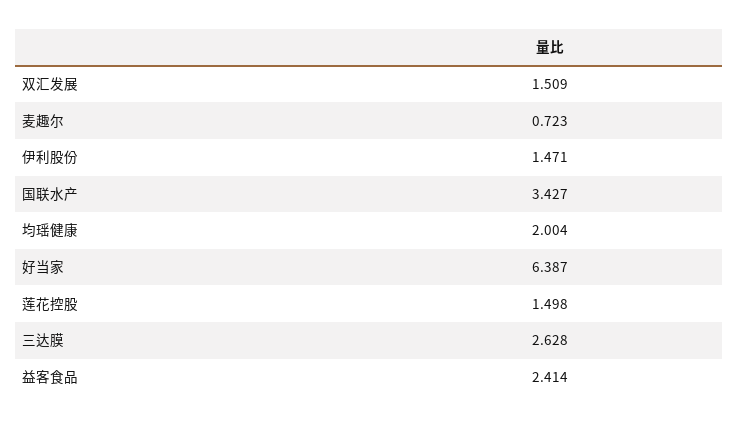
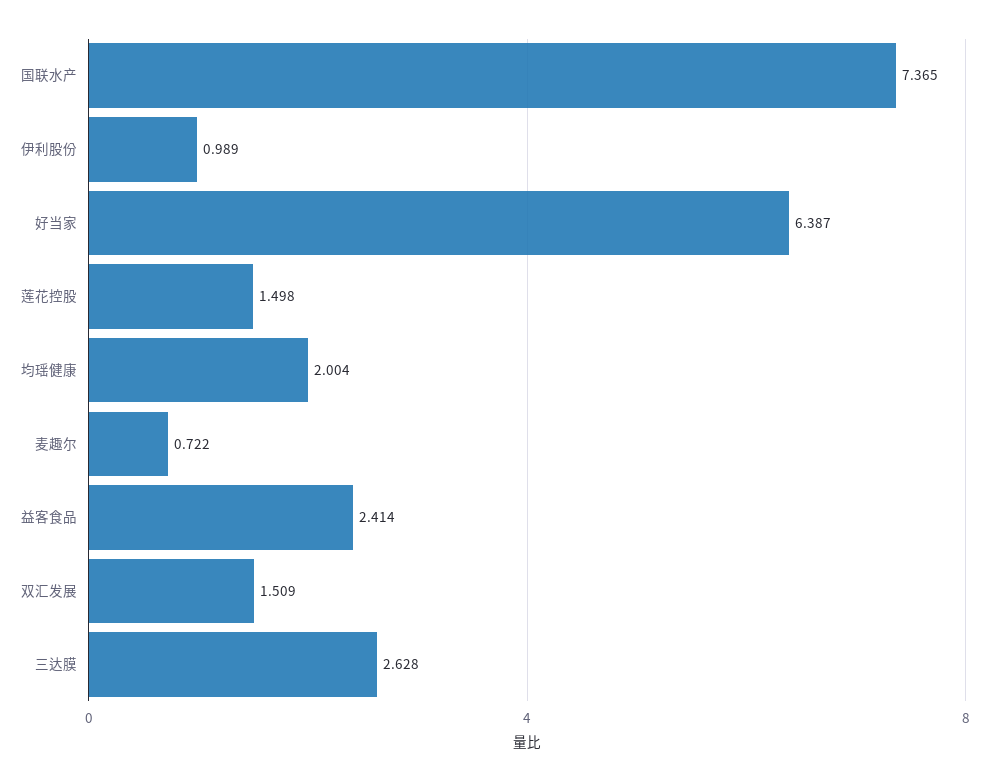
麦趣尔: 0.723 -> 0.722
伊利股份: 1.471 -> 0.989
国联水产: 3.427 -> 7.365

